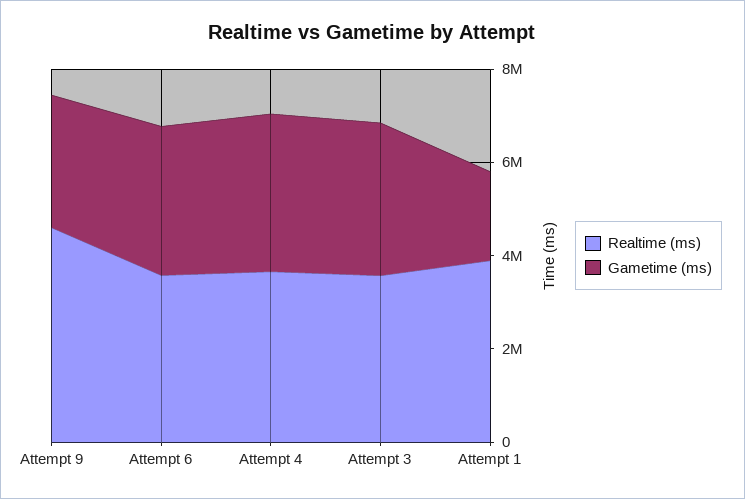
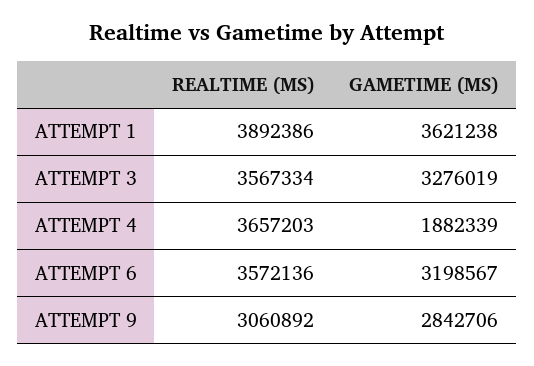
Realtime (ms), Attempt 9: 4500000 -> 3060892
Gametime (ms), Attempt 4: 3500000 -> 1882339
Gametime (ms), Attempt 1: 2000000 -> 3621238

